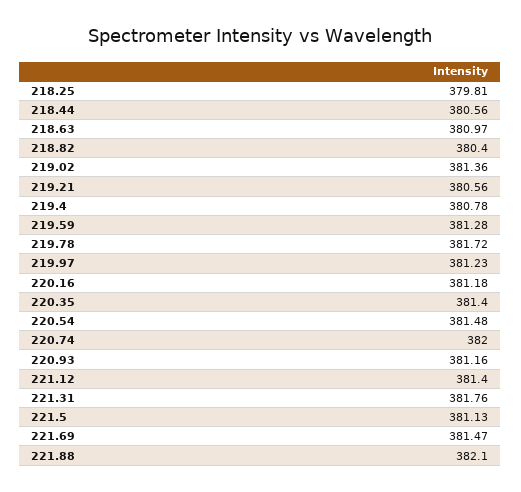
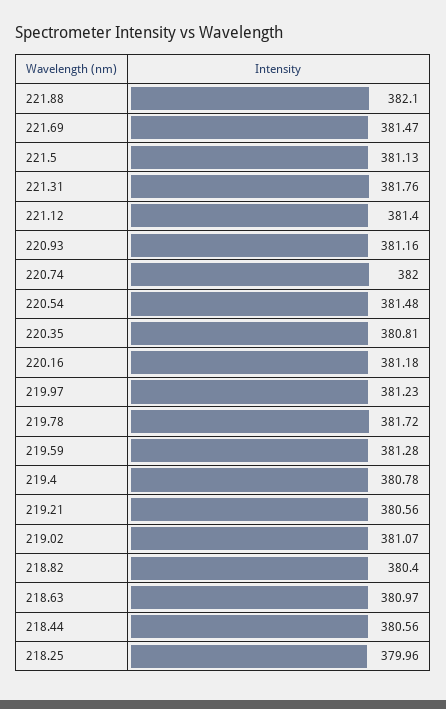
218.25: 379.81 -> 379.96
219.02: 381.36 -> 381.07
220.35: 381.4 -> 380.81

